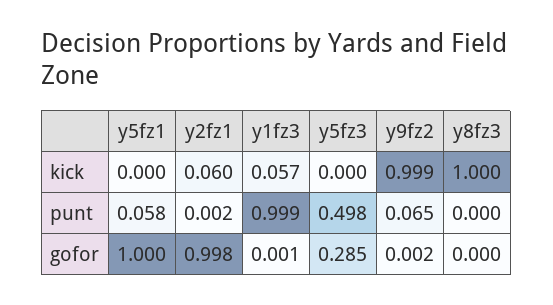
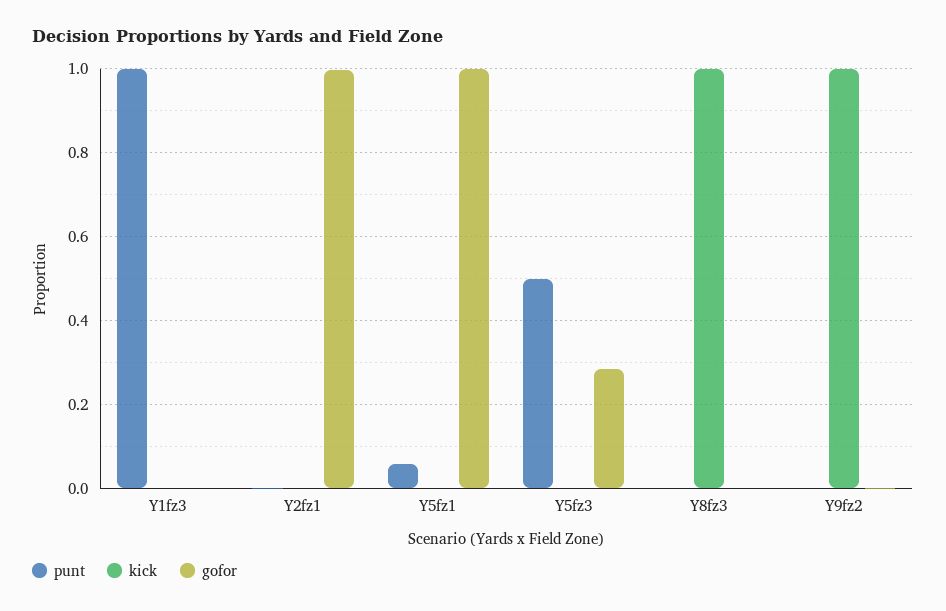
kick, y2fz1: 0.06 -> 0
kick, y1fz3: 0.057 -> 0
punt, y9fz2: 0.065 -> 0

